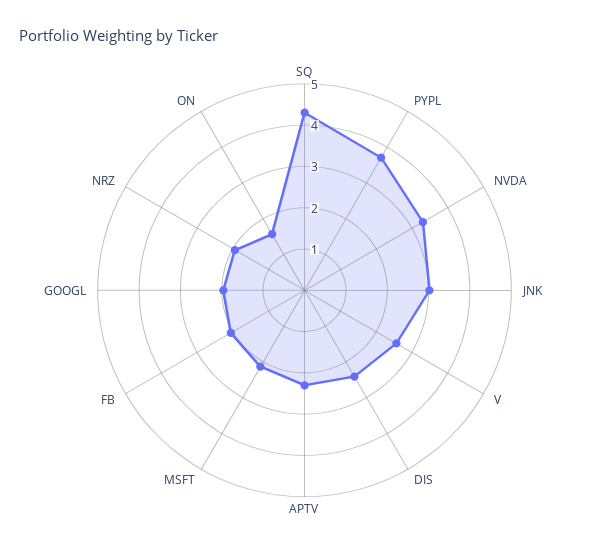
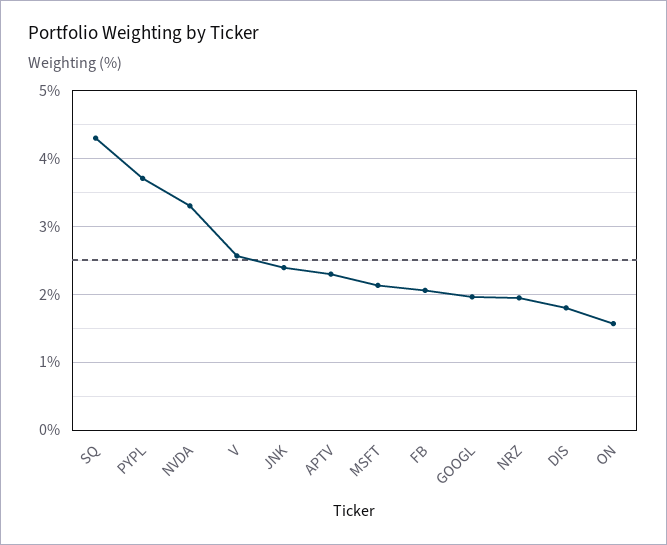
JNK: 3 -> 2.4
DIS: 2.4 -> 1.8

